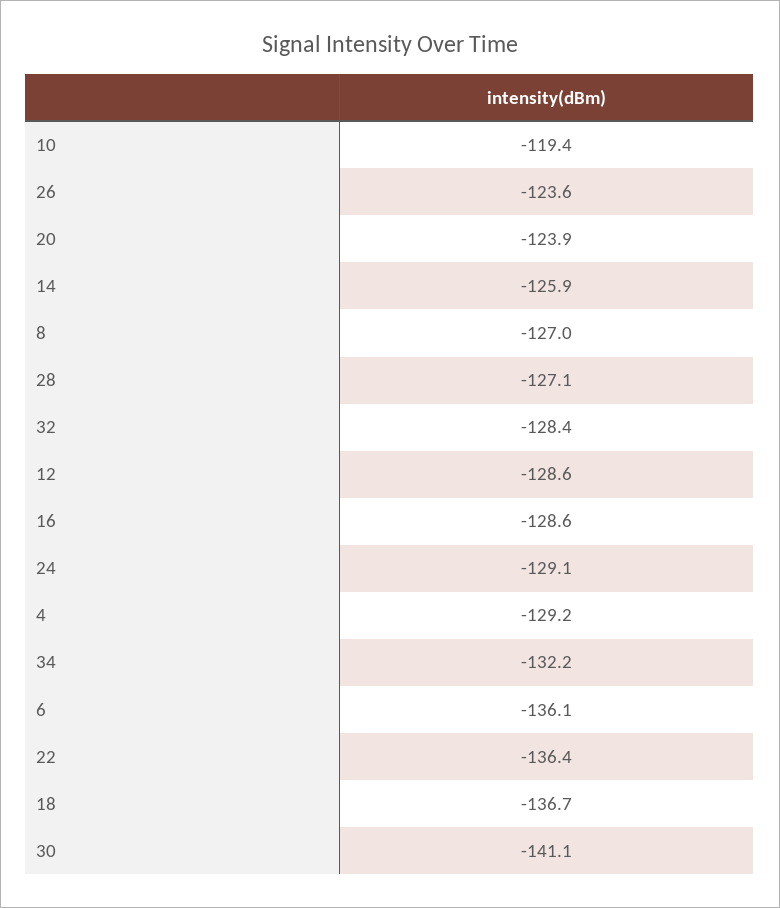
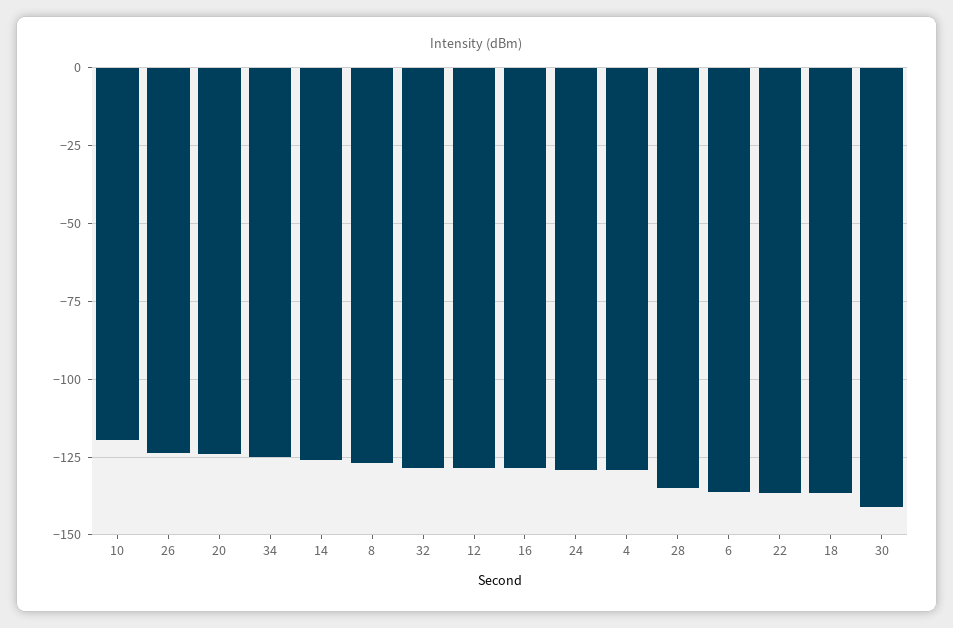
28: -127.1 -> -135
34: -132.2 -> -125

